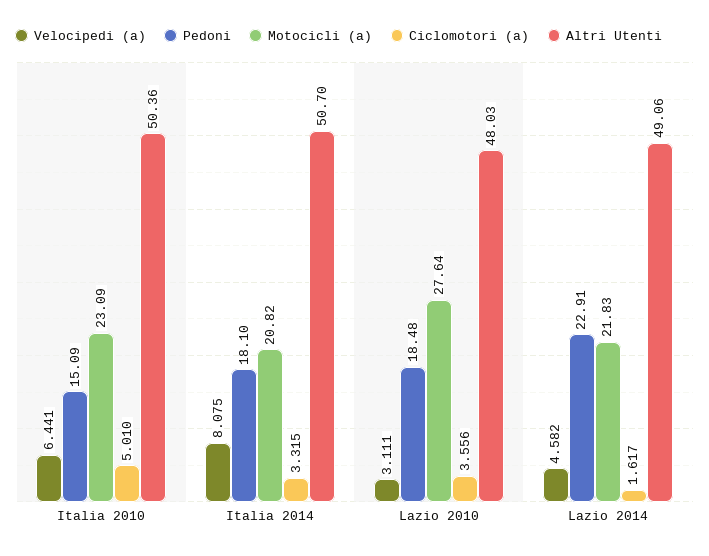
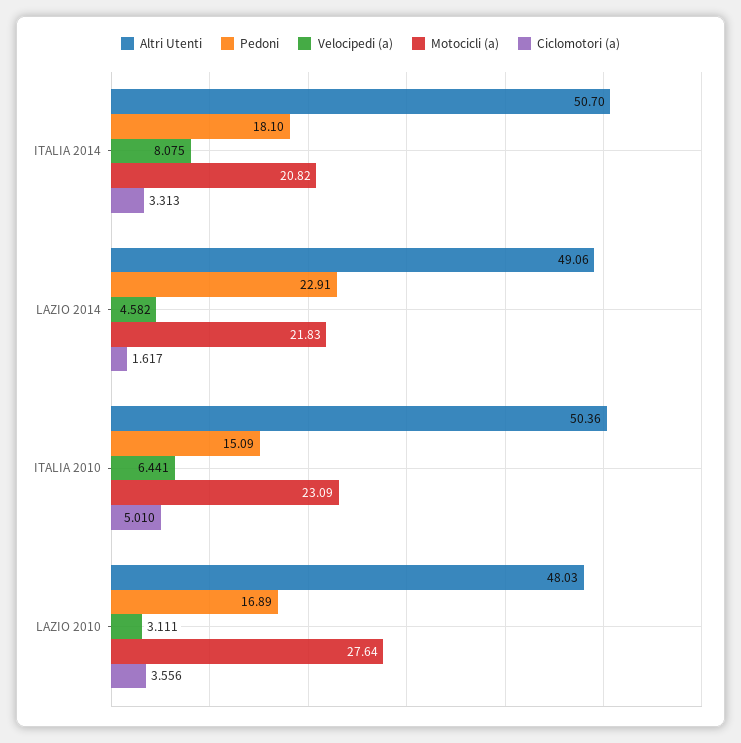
Ciclomotori (a), Italia 2014: 3.315 -> 3.313
Pedoni, Lazio 2010: 18.48 -> 16.89

